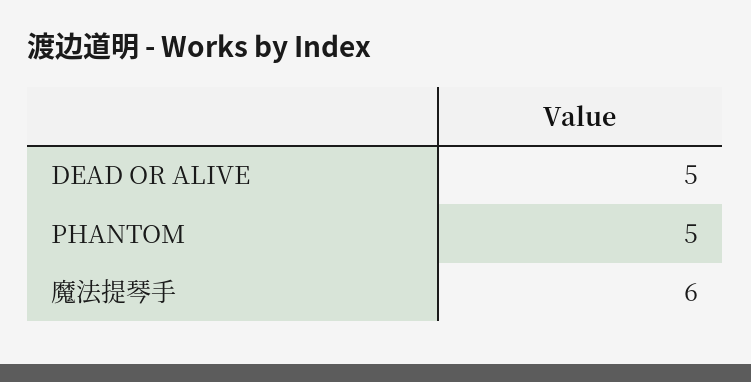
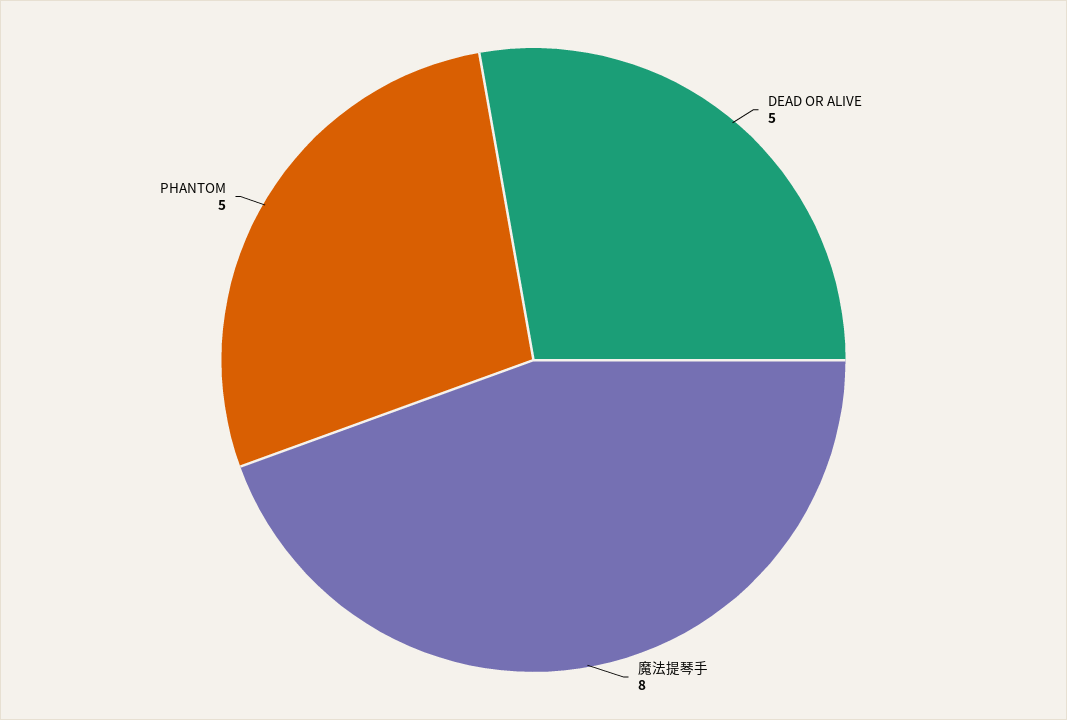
魔法提琴手: 6 -> 8

